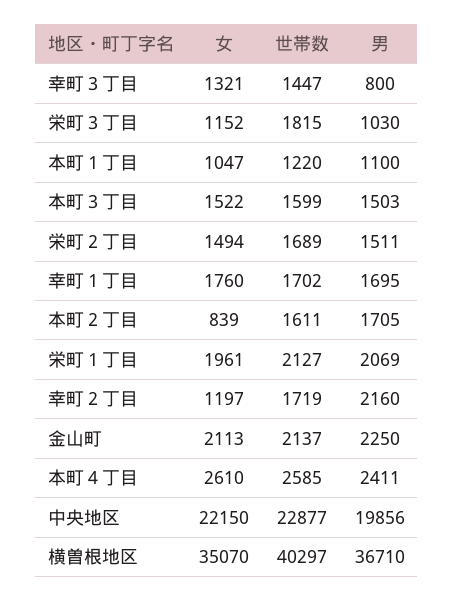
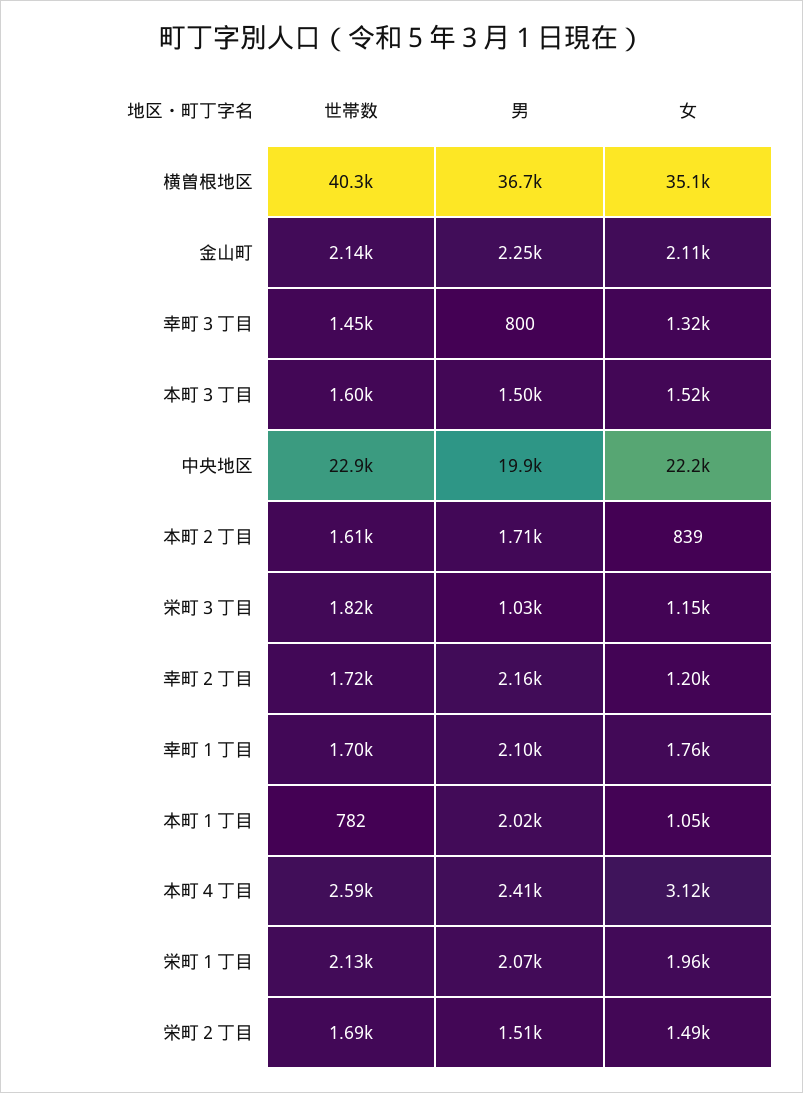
世帯数, 本町１丁目: 1220 -> 782
男, 本町１丁目: 1100 -> 2020
男, 幸町１丁目: 1695 -> 2100
女, 本町４丁目: 2610 -> 3120

